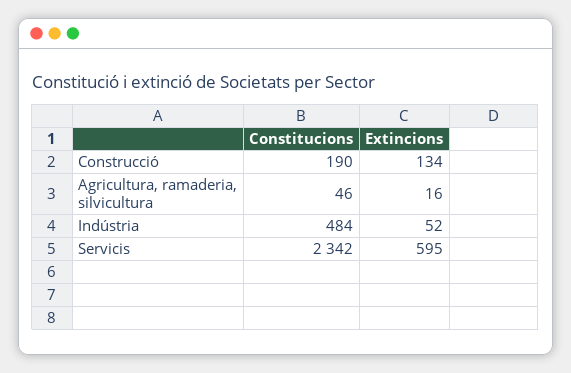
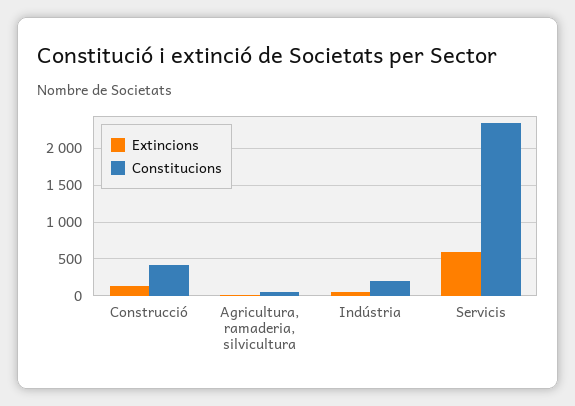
Constitucions, Construcció: 190 -> 400
Constitucions, Indústria: 484 -> 200

